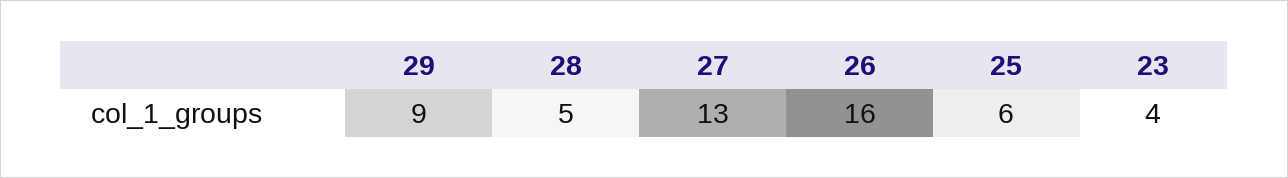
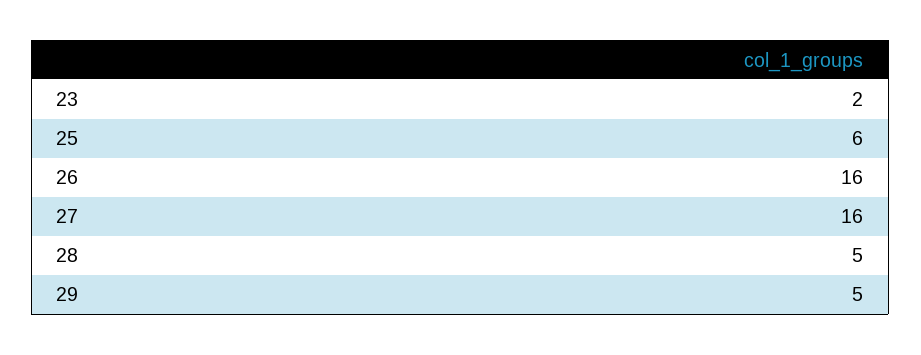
29: 9 -> 5
27: 13 -> 16
23: 4 -> 2

